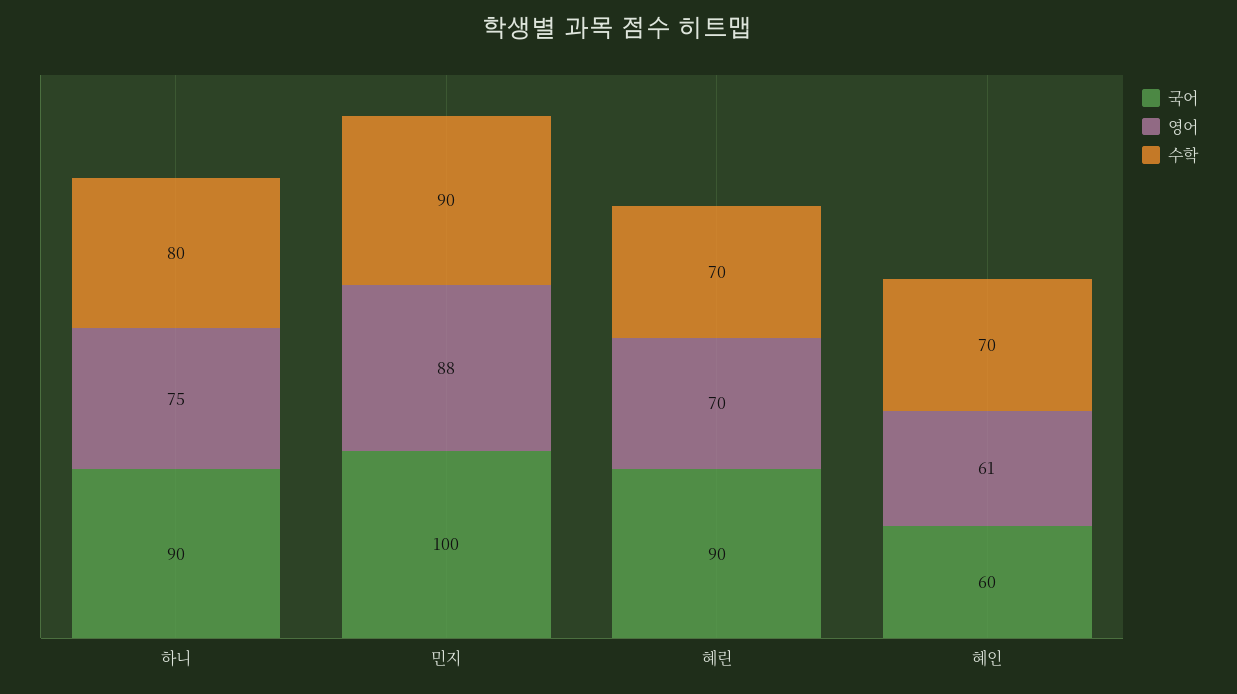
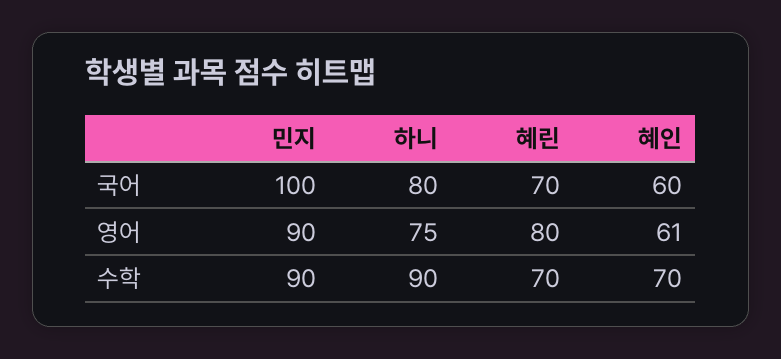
국어, 하니: 90 -> 80
수학, 하니: 80 -> 90
영어, 민지: 88 -> 90
국어, 혜린: 90 -> 70
영어, 혜린: 70 -> 80

